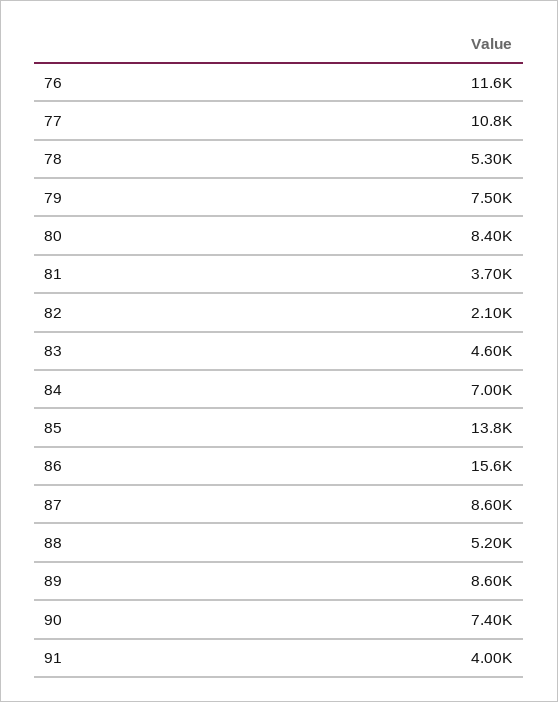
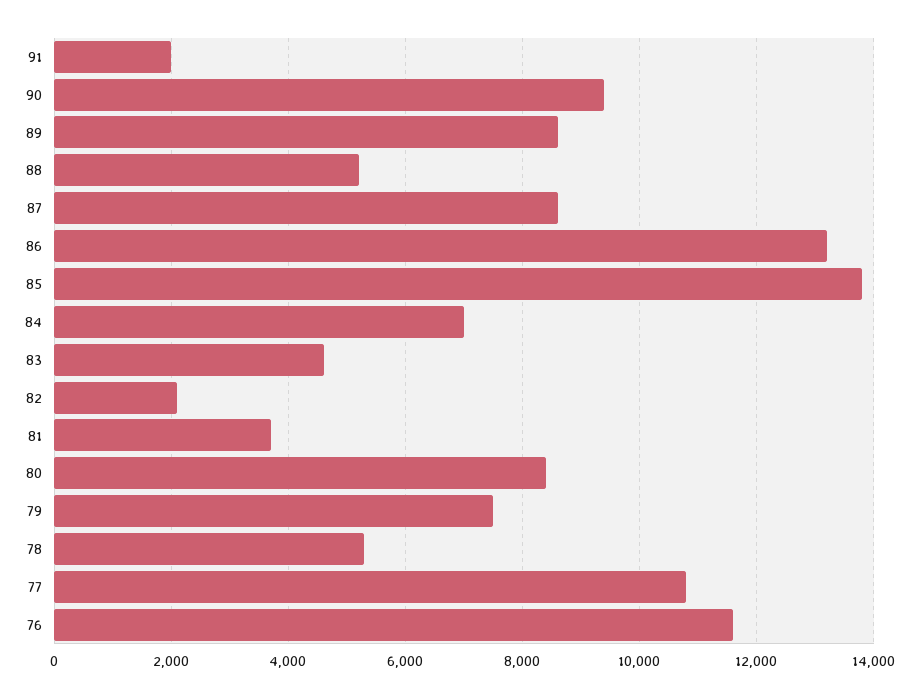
86: 15600 -> 13200
90: 7400 -> 9400
91: 4000 -> 2000

